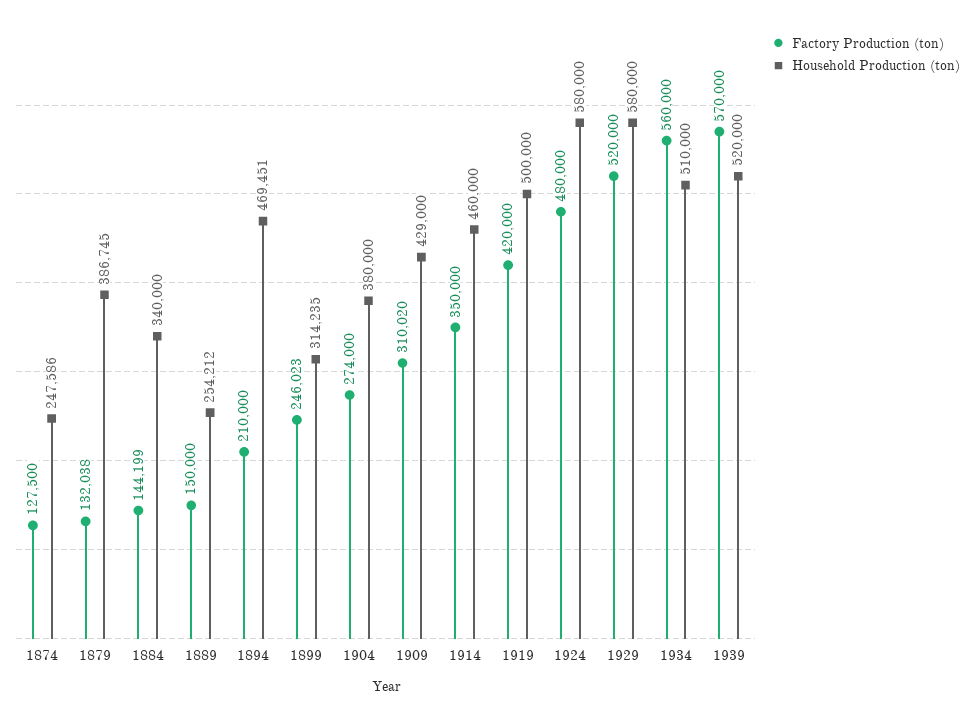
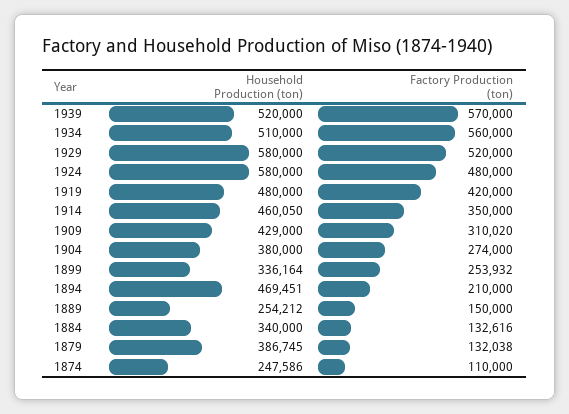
Factory Production (ton), 1874: 127500 -> 110000
Factory Production (ton), 1884: 144199 -> 132616
Factory Production (ton), 1899: 246023 -> 253932
Household Production (ton), 1899: 314235 -> 336164
Household Production (ton), 1914: 460000 -> 460050
Household Production (ton), 1919: 500000 -> 480000

